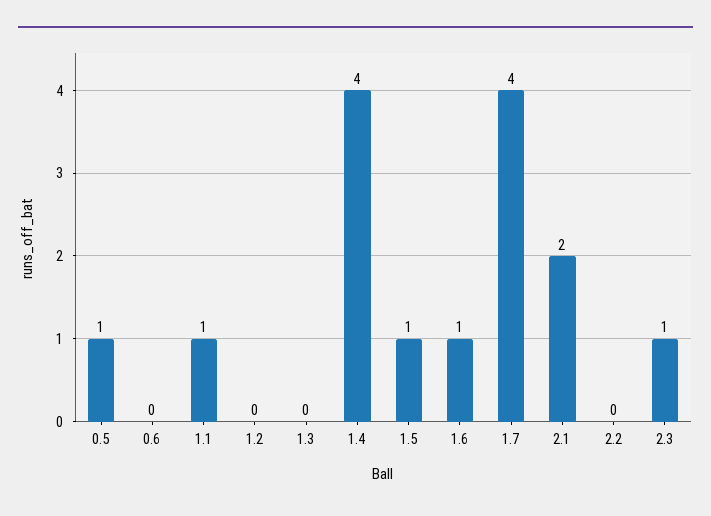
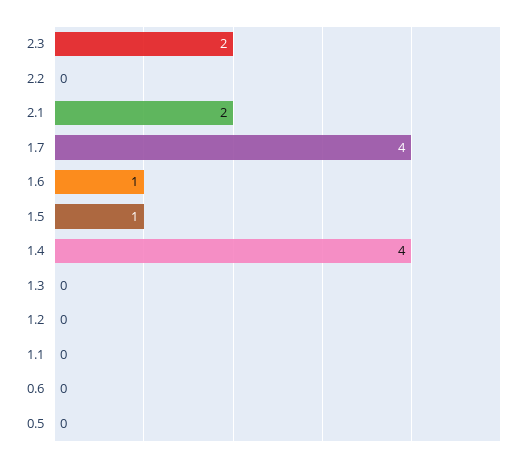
0.5: 1 -> 0
1.1: 1 -> 0
2.3: 1 -> 2

